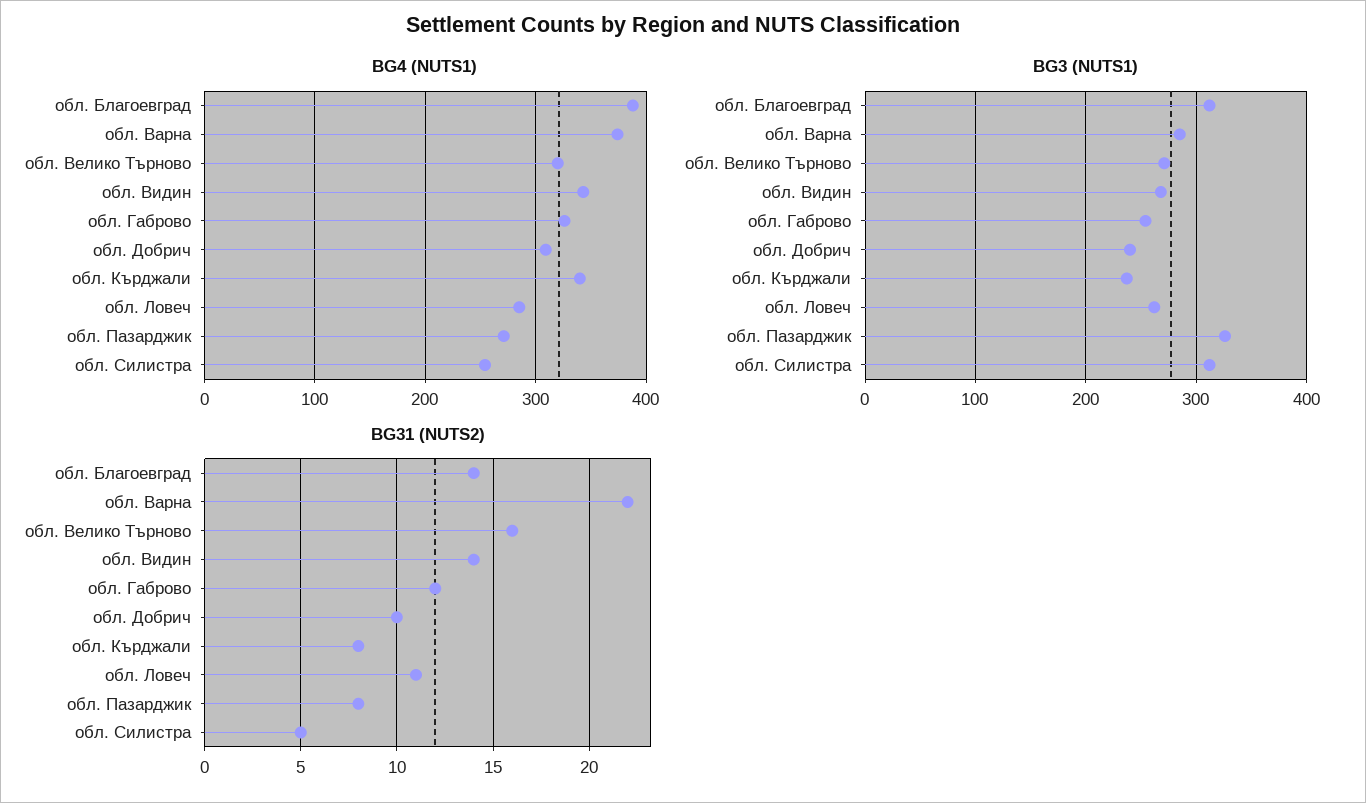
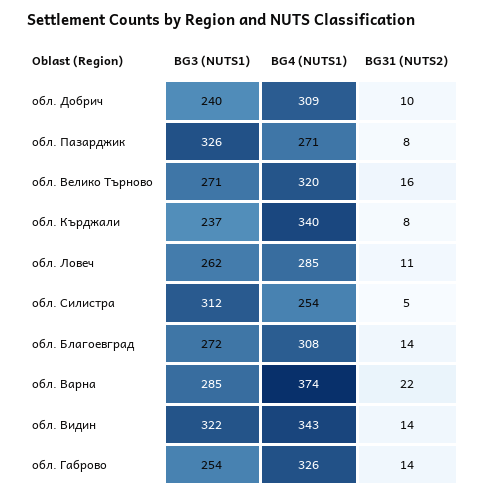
BG4 (NUTS1), обл. Благоевград: 390 -> 308
BG3 (NUTS1), обл. Благоевград: 310 -> 272
BG3 (NUTS1), обл. Видин: 270 -> 322
BG31 (NUTS2), обл. Габрово: 12 -> 14

